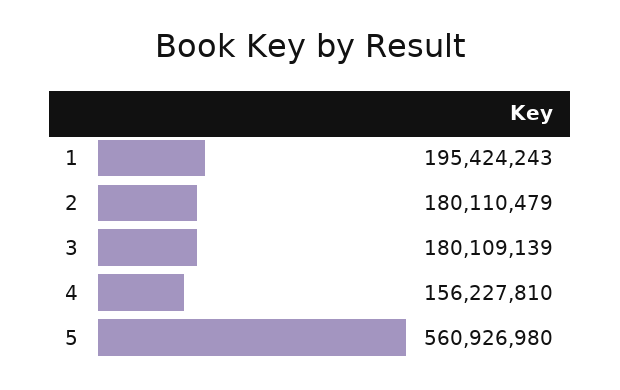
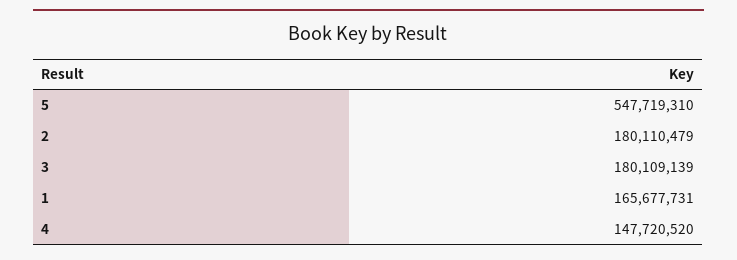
1: 195424243 -> 165677731
4: 156227810 -> 147720520
5: 560926980 -> 547719310

